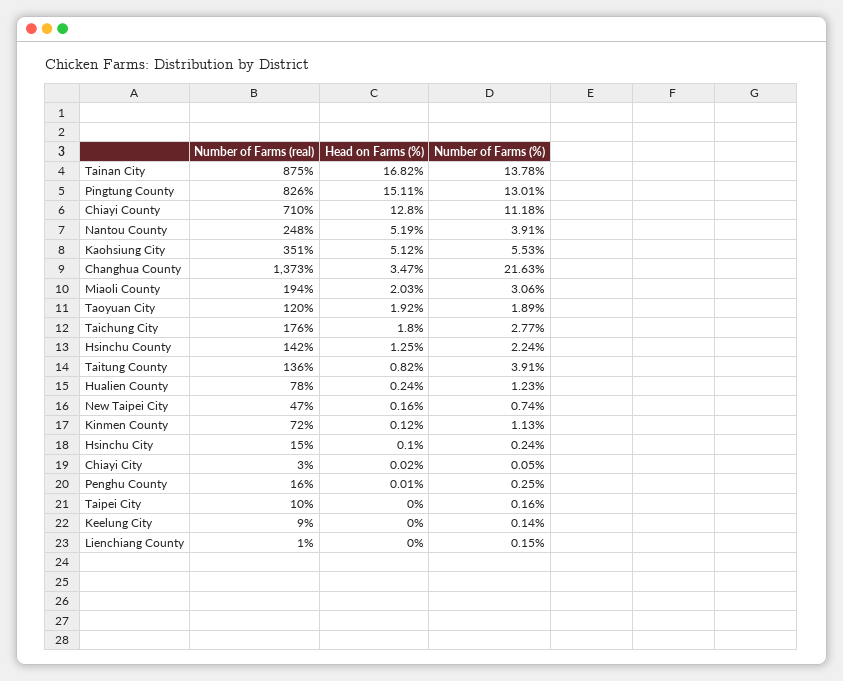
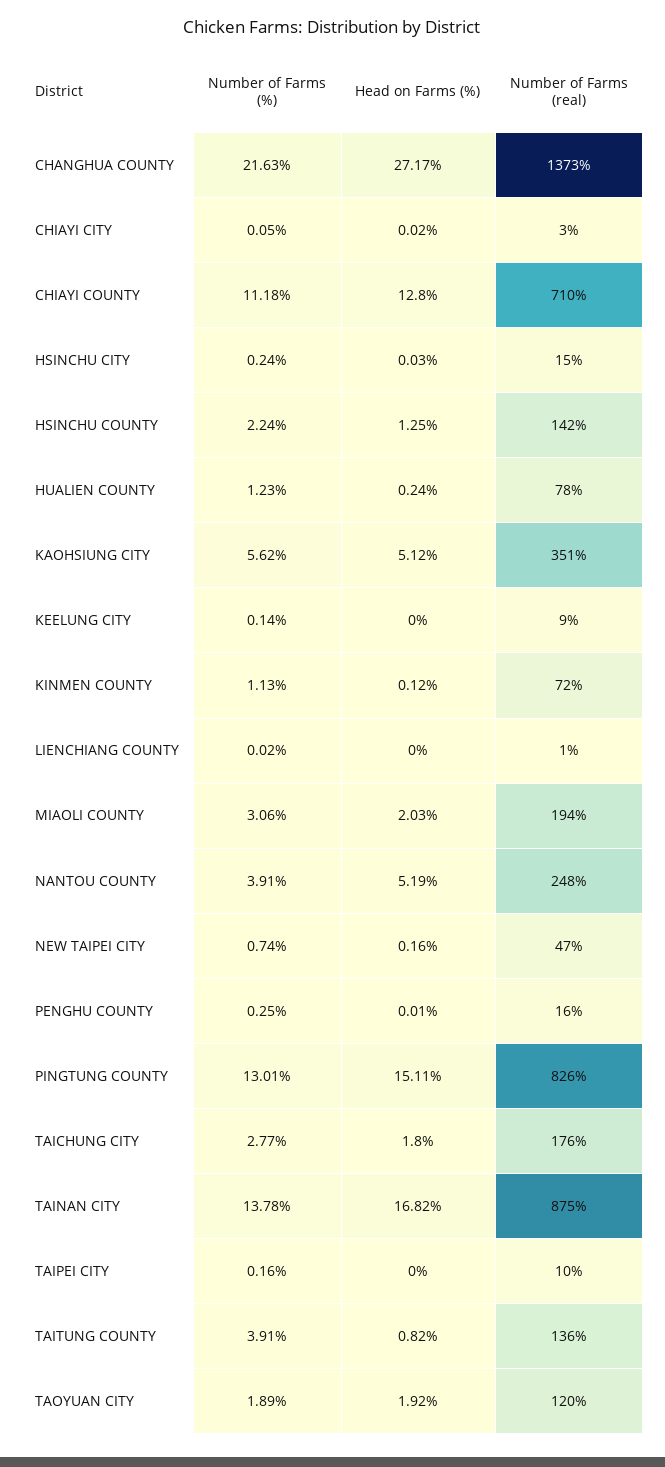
Number of Farms (%), Kaohsiung City: 5.53 -> 5.62
Head on Farms (%), Changhua County: 3.47 -> 27.17
Head on Farms (%), Hsinchu City: 0.1 -> 0.03
Number of Farms (%), Lienchiang County: 0.15 -> 0.02

